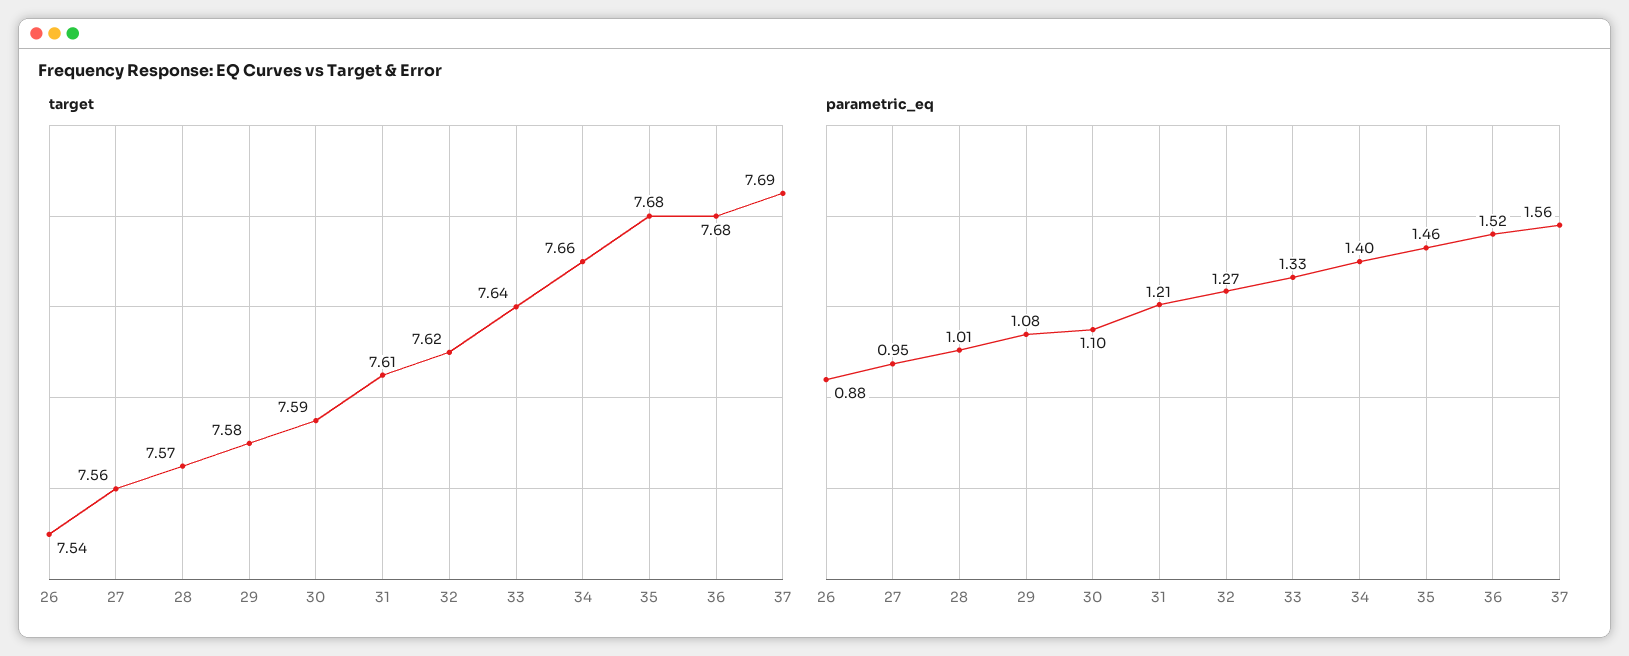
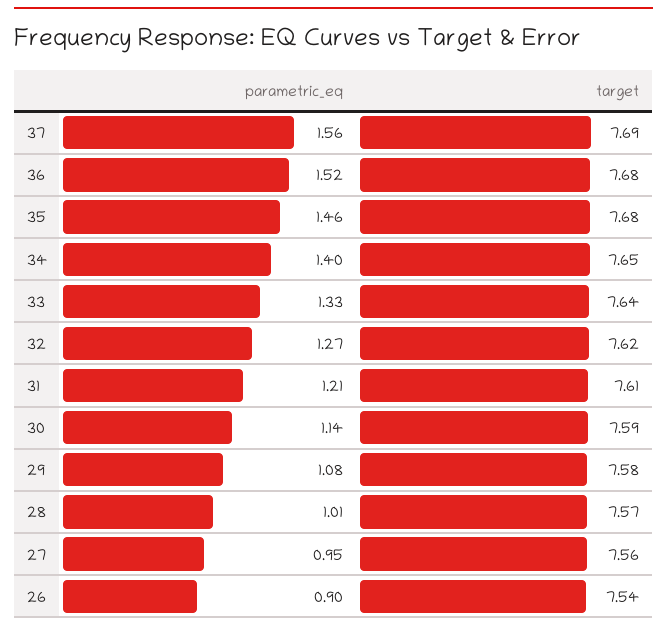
target, 34: 7.66 -> 7.65
parametric_eq, 26: 0.88 -> 0.9
parametric_eq, 30: 1.1 -> 1.14

